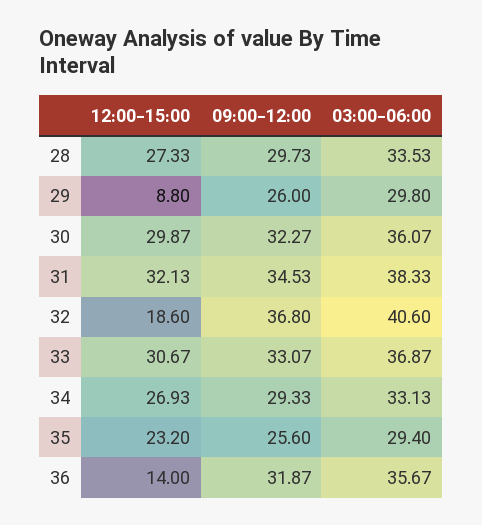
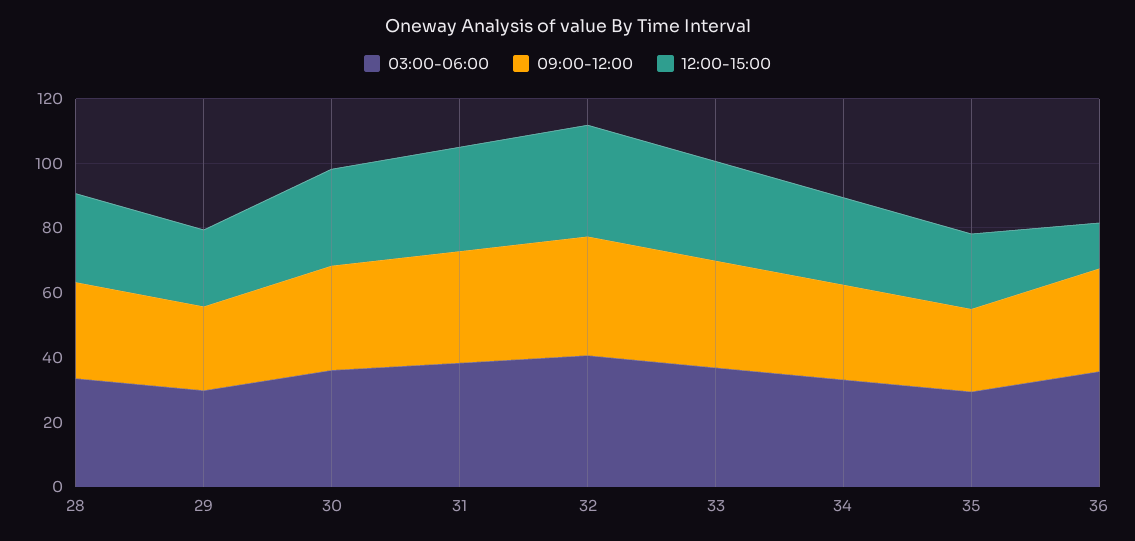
12:00-15:00, 29: 8.8 -> 25
12:00-15:00, 32: 18.6 -> 35

